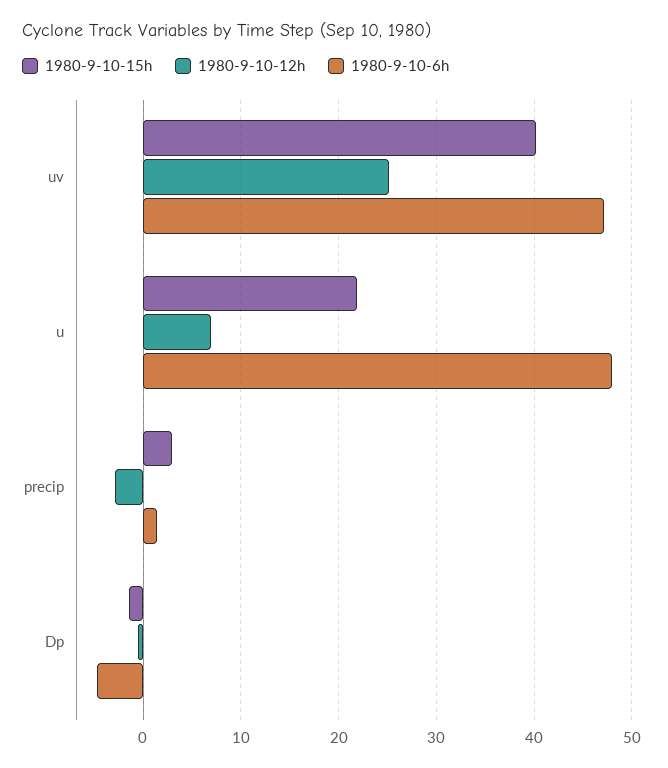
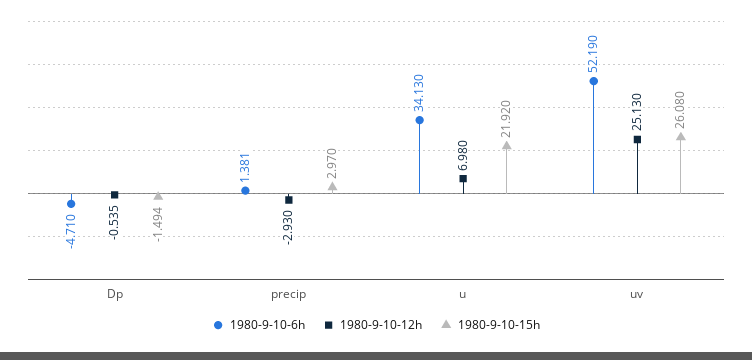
1980-9-10-15h, uv: 40 -> 26.08
1980-9-10-6h, uv: 47 -> 52.19
1980-9-10-6h, u: 48 -> 34.13

